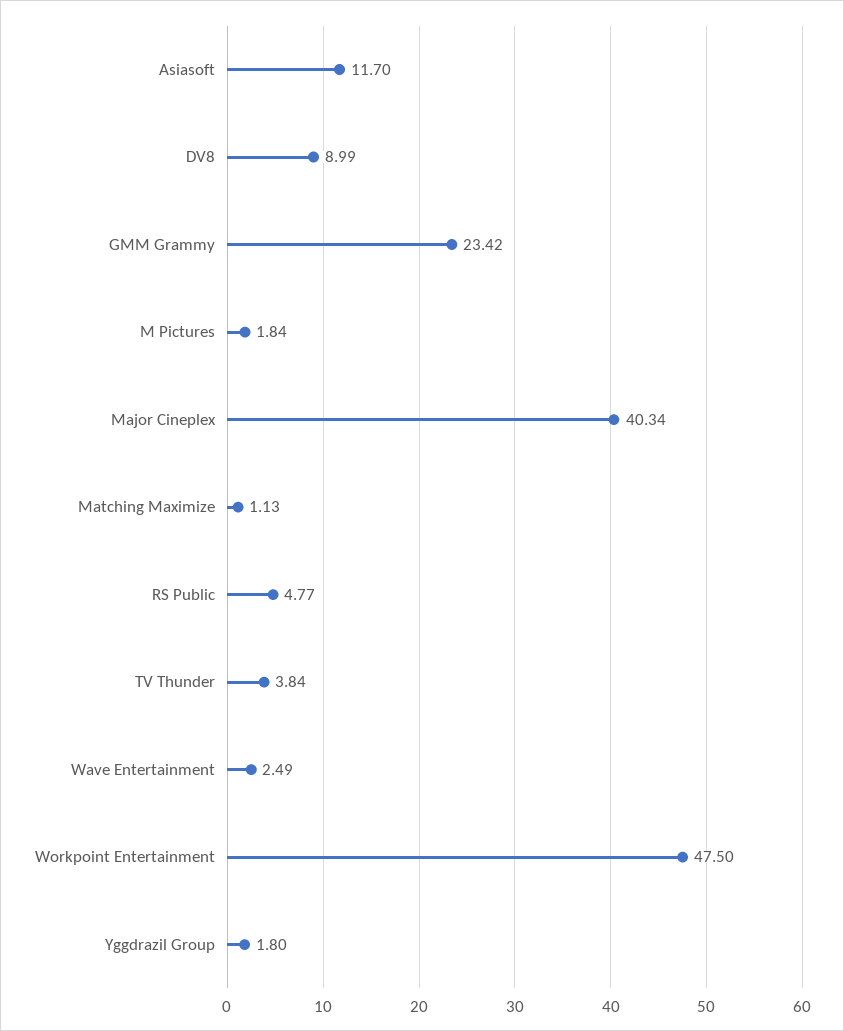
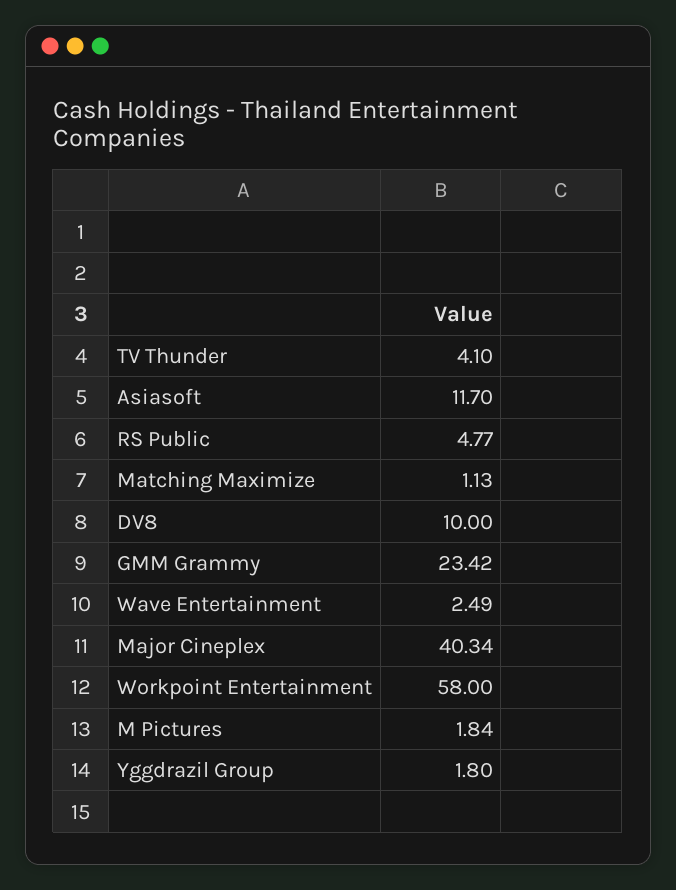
DV8: 8.99 -> 10
TV Thunder: 3.84 -> 4.1
Workpoint Entertainment: 47.5 -> 58

